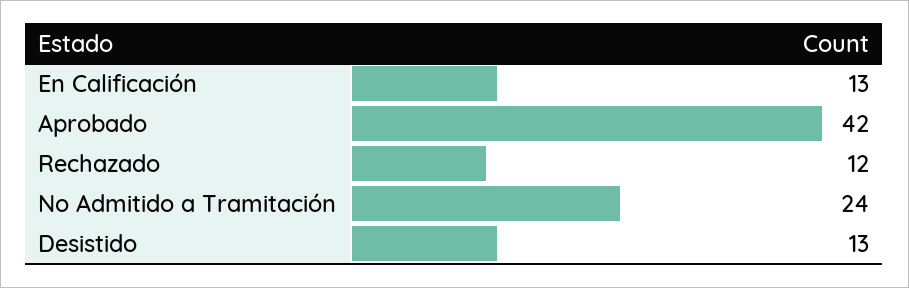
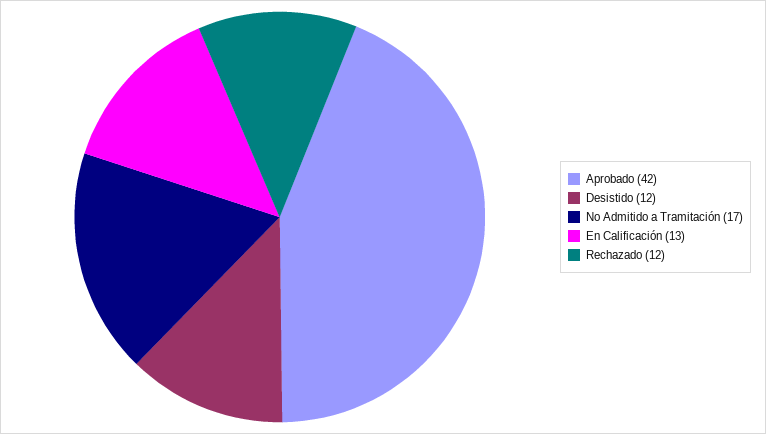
No Admitido a Tramitación: 24 -> 17
Desistido: 13 -> 12

